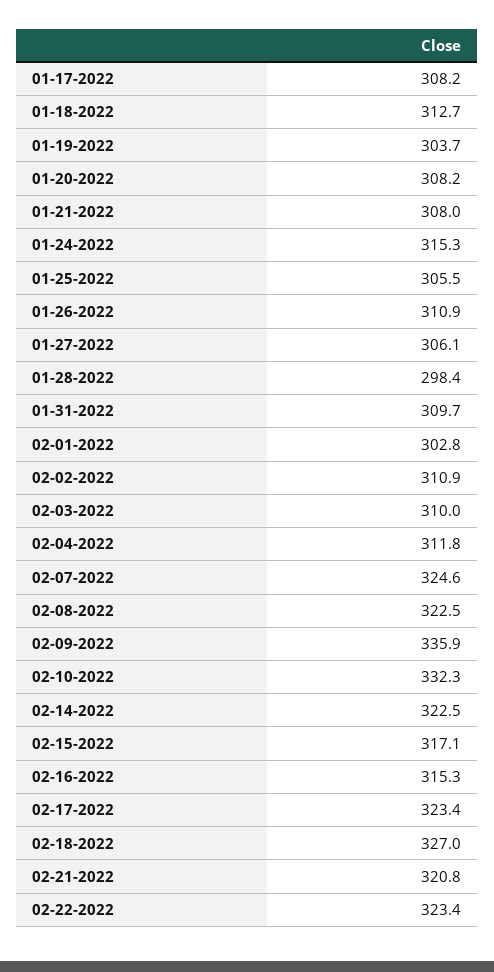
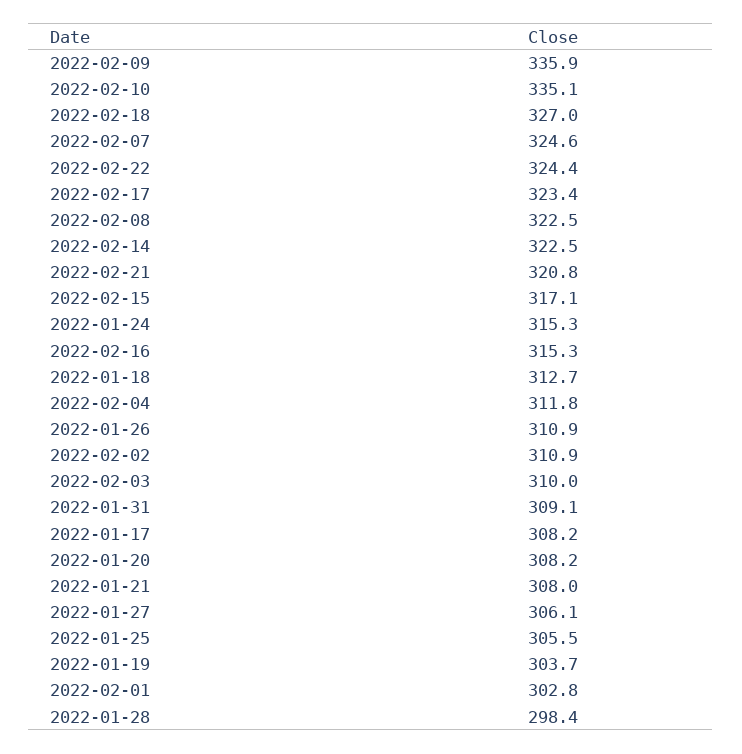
01-31-2022: 309.7 -> 309.1
02-10-2022: 332.3 -> 335.1
02-22-2022: 323.4 -> 324.4

